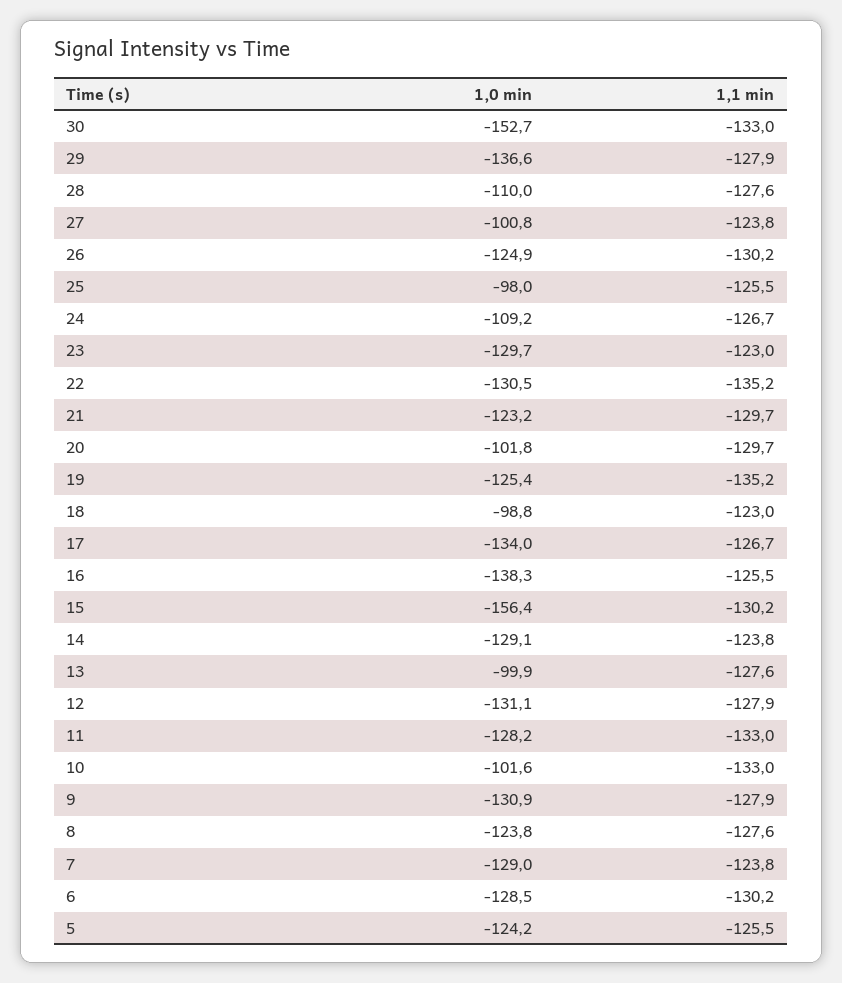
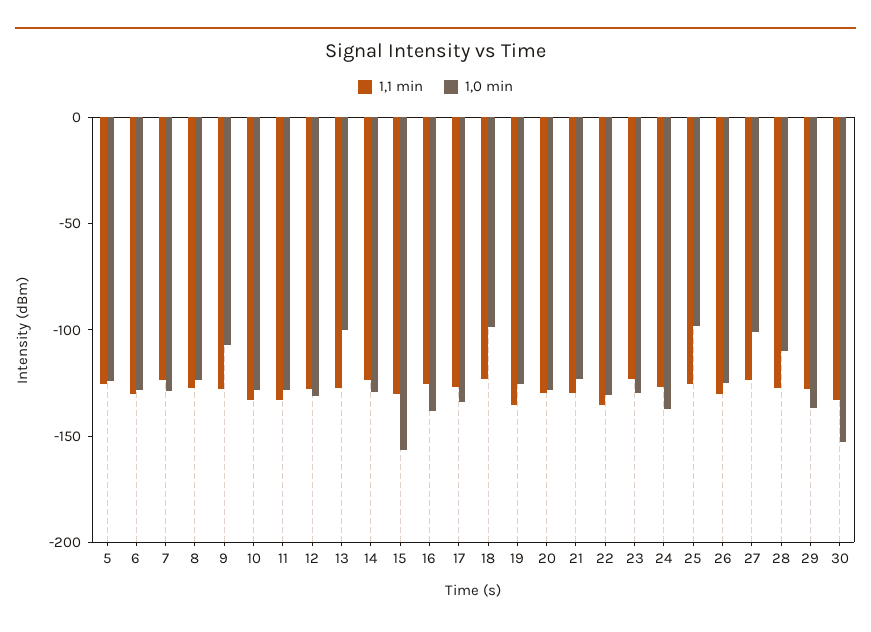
1,0 min, 24: -109.2 -> -140
1,0 min, 20: -101.8 -> -130
1,0 min, 10: -101.6 -> -130
1,0 min, 9: -130.9 -> -110

